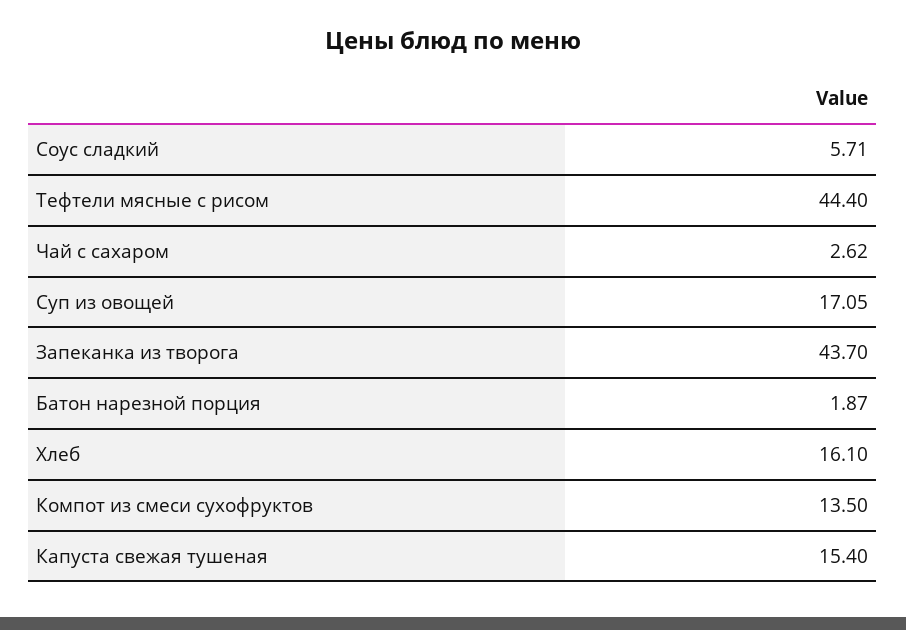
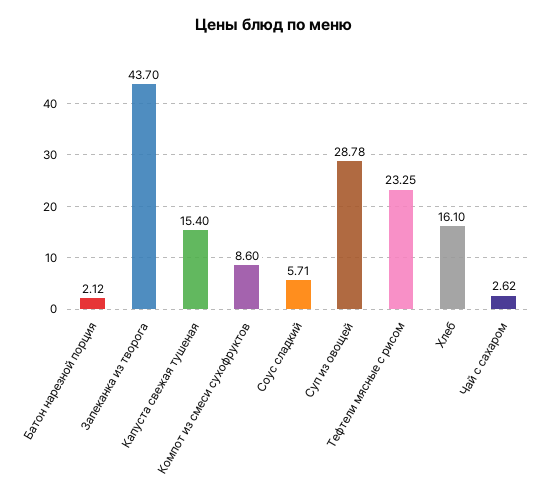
Тефтели мясные с рисом: 44.4 -> 23.25
Суп из овощей: 17.05 -> 28.78
Батон нарезной порция: 1.87 -> 2.12
Компот из смеси сухофруктов: 13.5 -> 8.6

